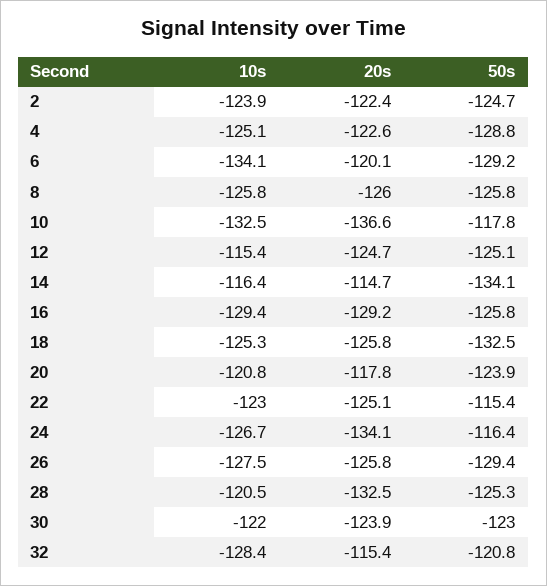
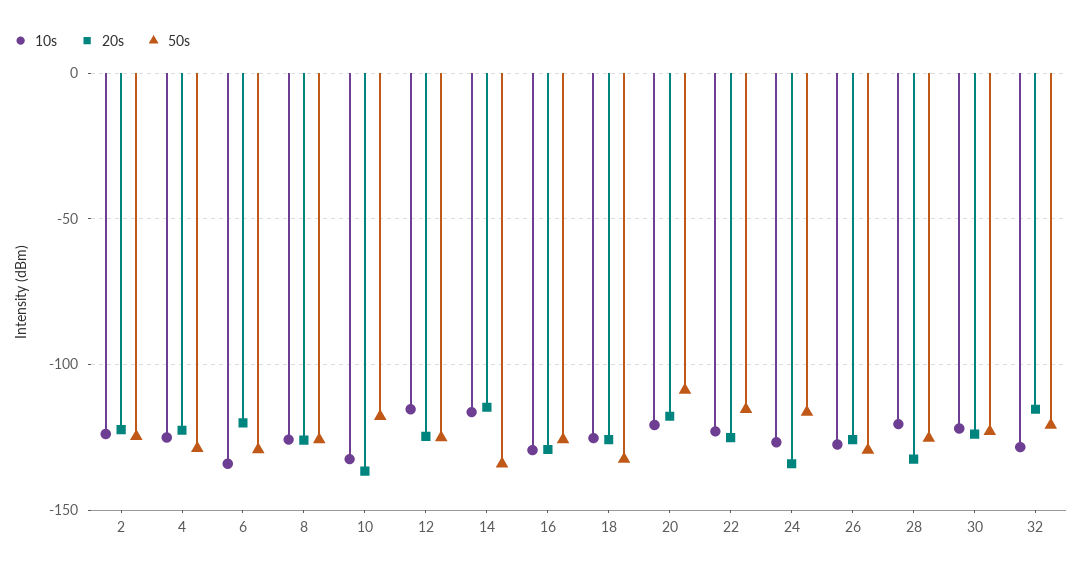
50s, 20: -123.9 -> -110

